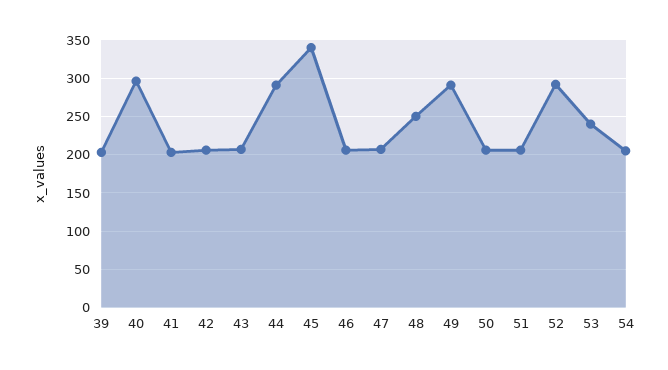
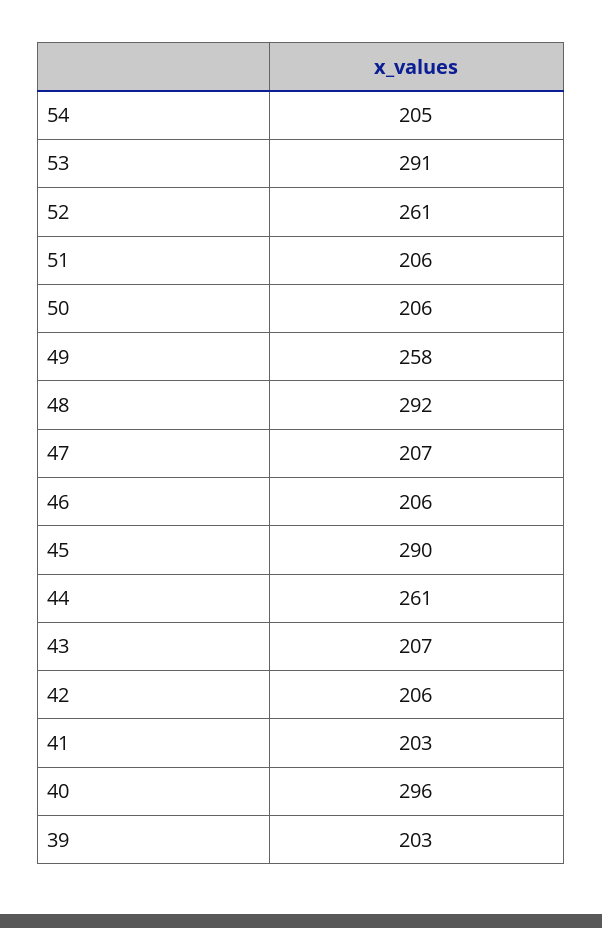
44: 290 -> 261
45: 340 -> 290
48: 250 -> 292
49: 290 -> 258
52: 290 -> 261
53: 240 -> 291

